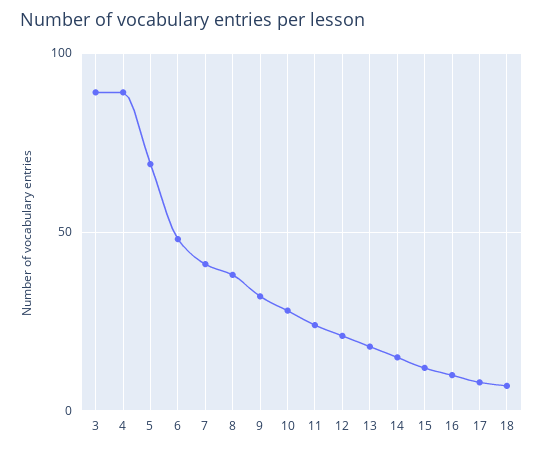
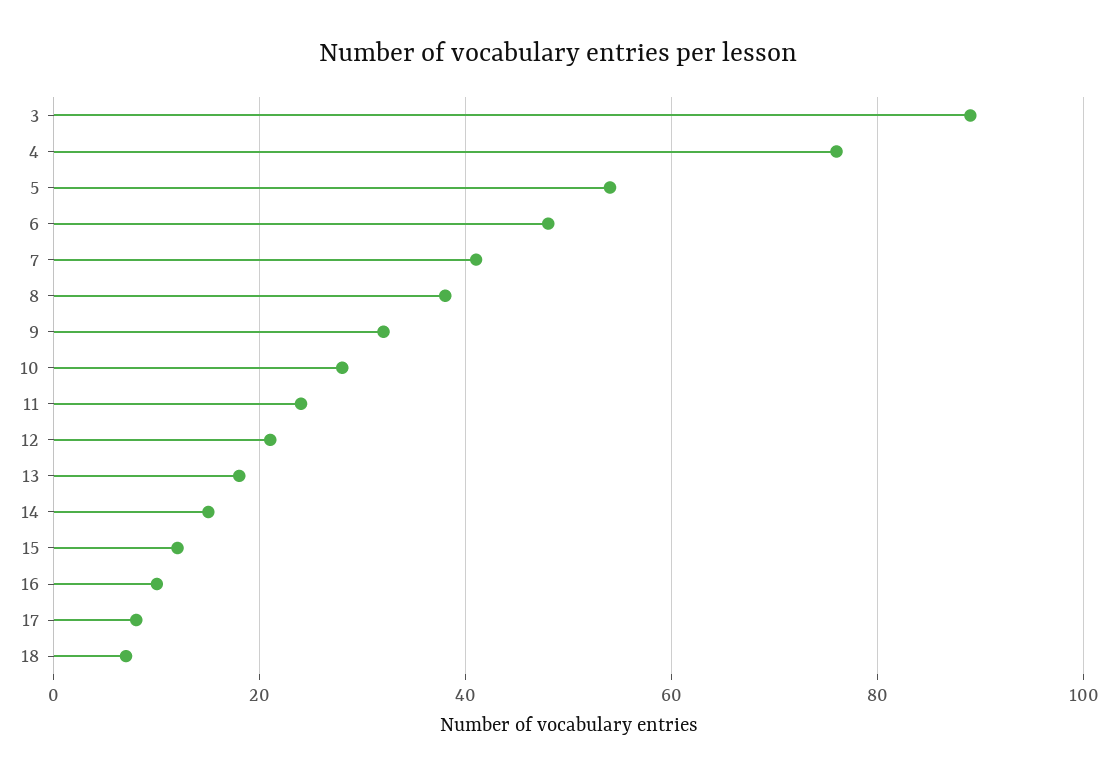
4: 90 -> 75
5: 70 -> 55

